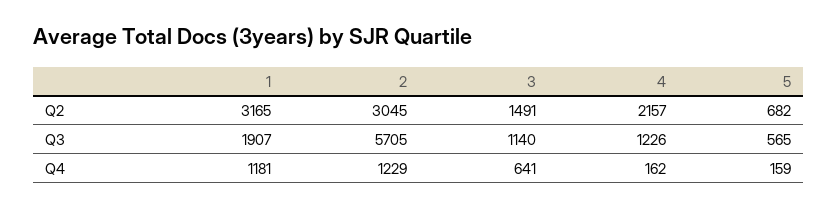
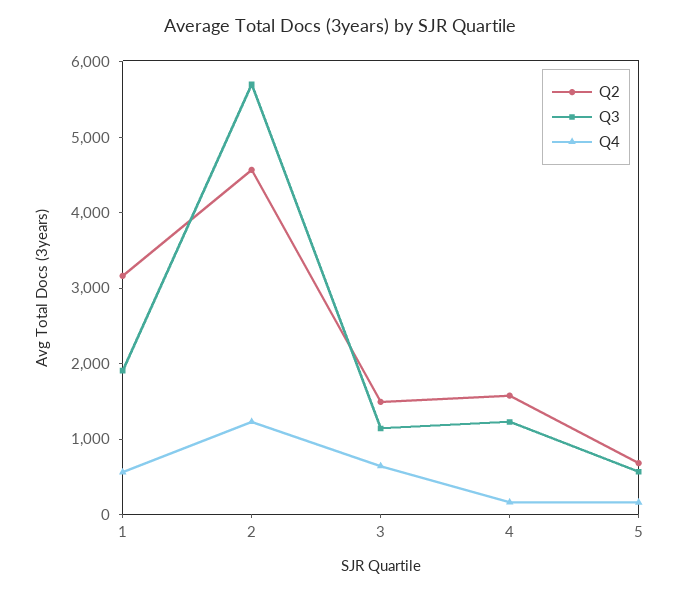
Q2, 2: 3045 -> 4600
Q2, 4: 2157 -> 1600
Q4, 1: 1181 -> 600

